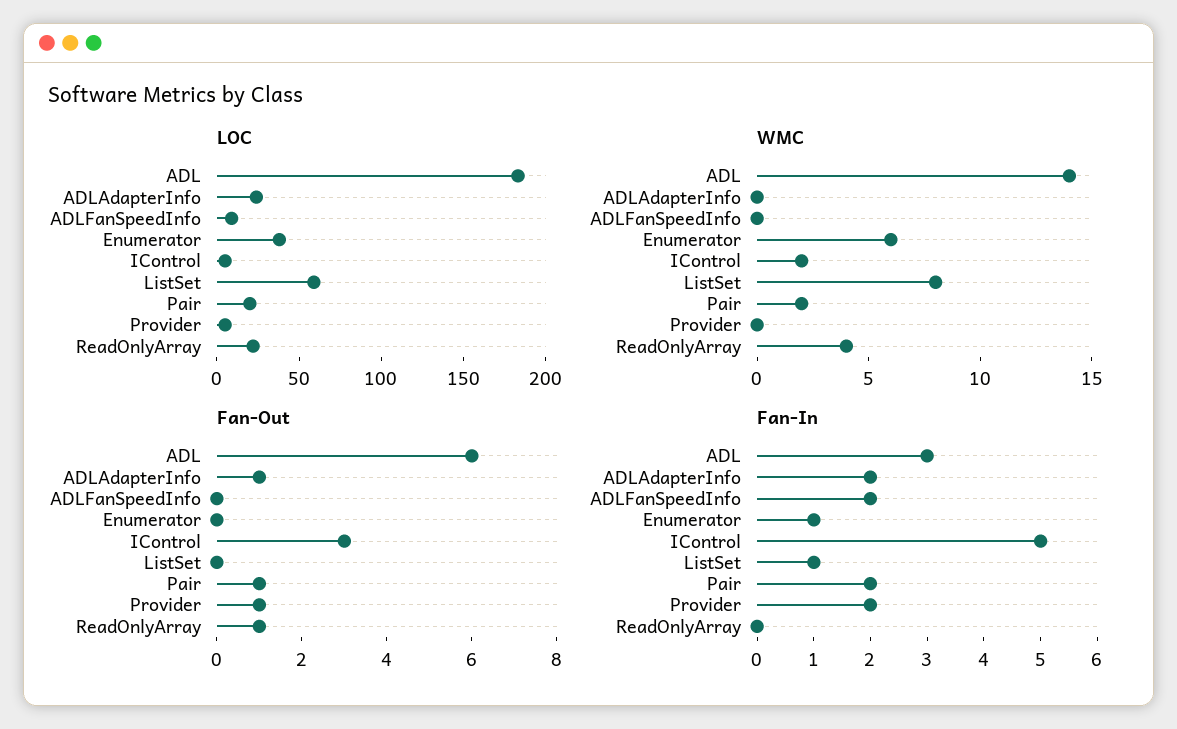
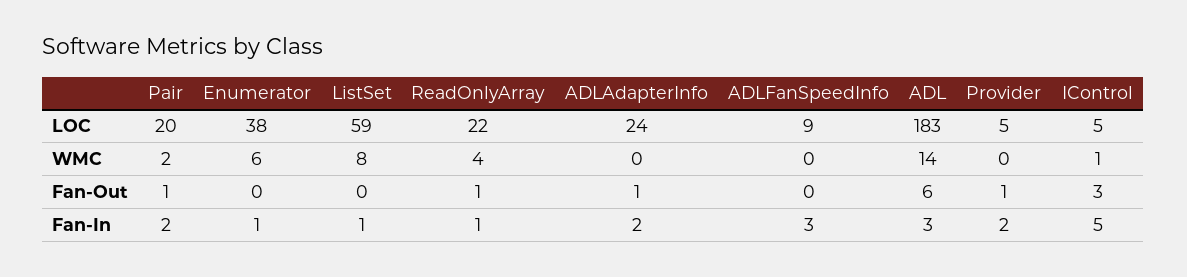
WMC, IControl: 2 -> 1
Fan-In, ADLFanSpeedInfo: 2 -> 3
Fan-In, ReadOnlyArray: 0 -> 1

